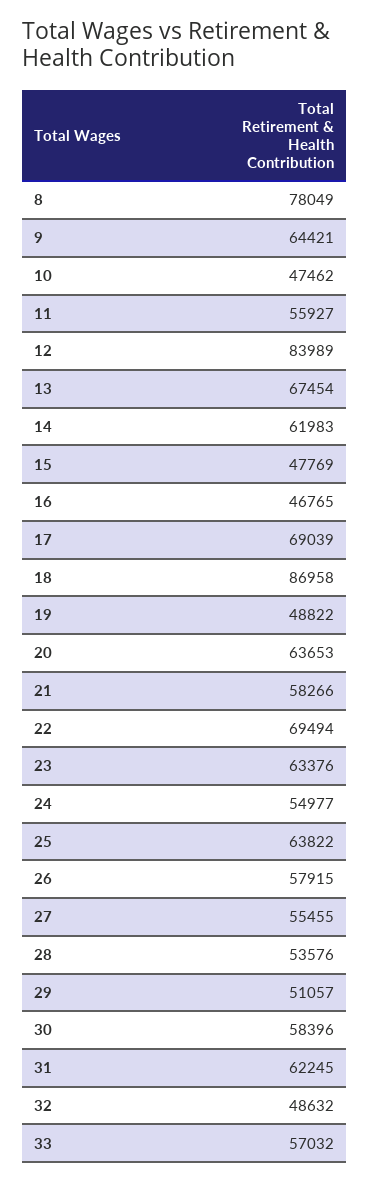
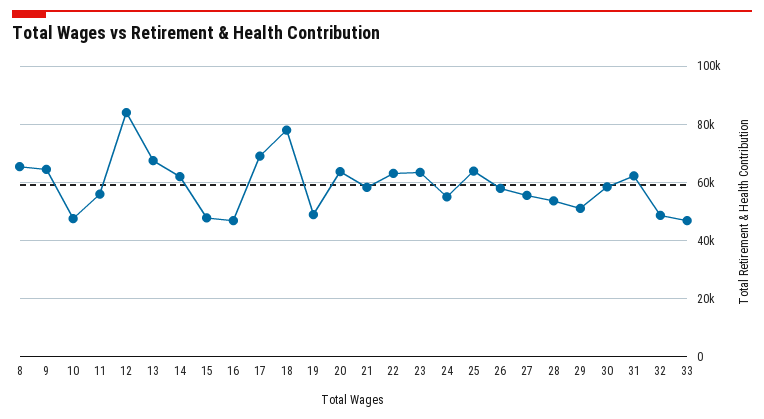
8: 78049 -> 65000
18: 86958 -> 77500
22: 69494 -> 62500
33: 57032 -> 47500

